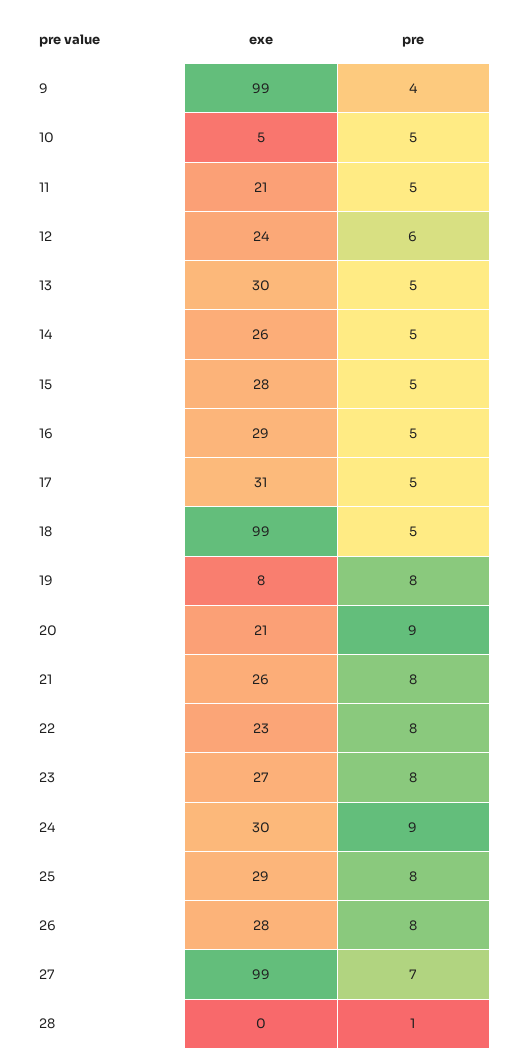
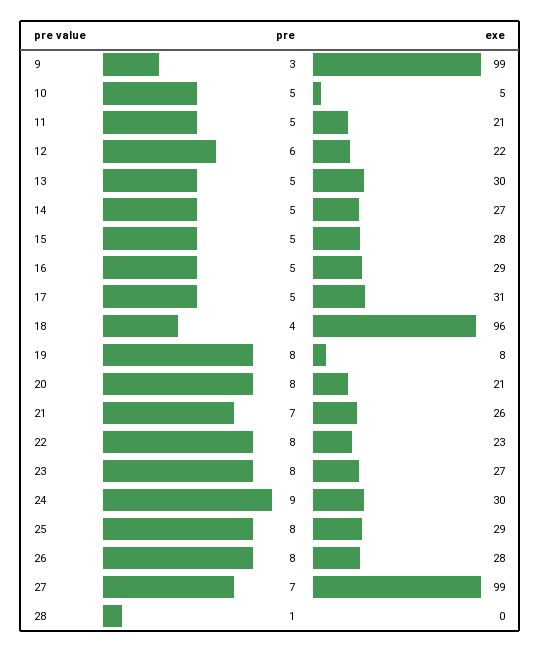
pre, 9: 4 -> 3
exe, 12: 24 -> 22
exe, 14: 26 -> 27
exe, 18: 99 -> 96
pre, 18: 5 -> 4
pre, 20: 9 -> 8
pre, 21: 8 -> 7

